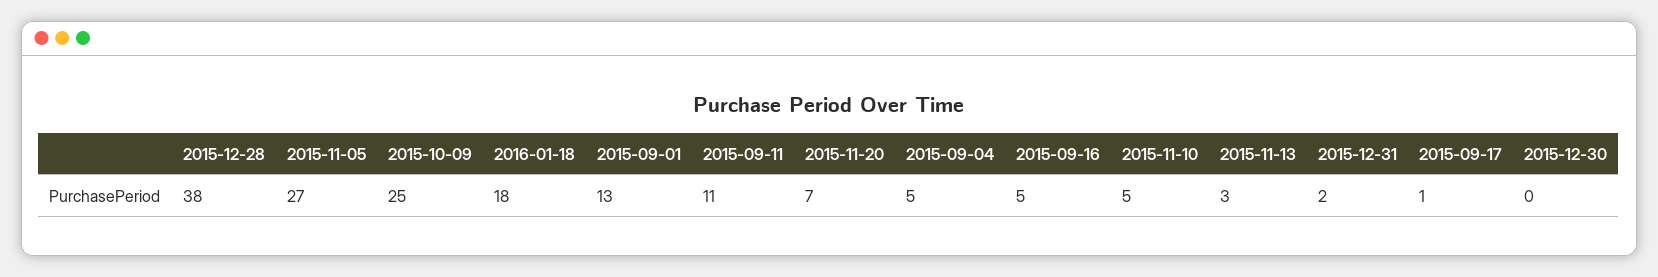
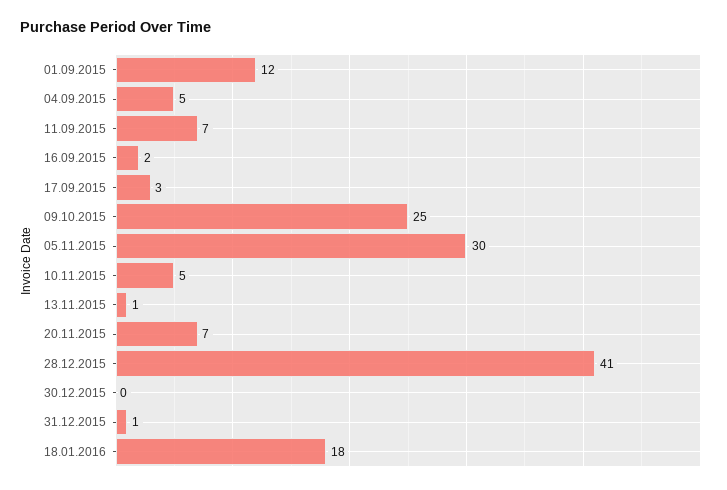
2015-12-28: 38 -> 41
2015-11-05: 27 -> 30
2015-09-01: 13 -> 12
2015-09-11: 11 -> 7
2015-09-16: 5 -> 2
2015-11-13: 3 -> 1
2015-12-31: 2 -> 1
2015-09-17: 1 -> 3

